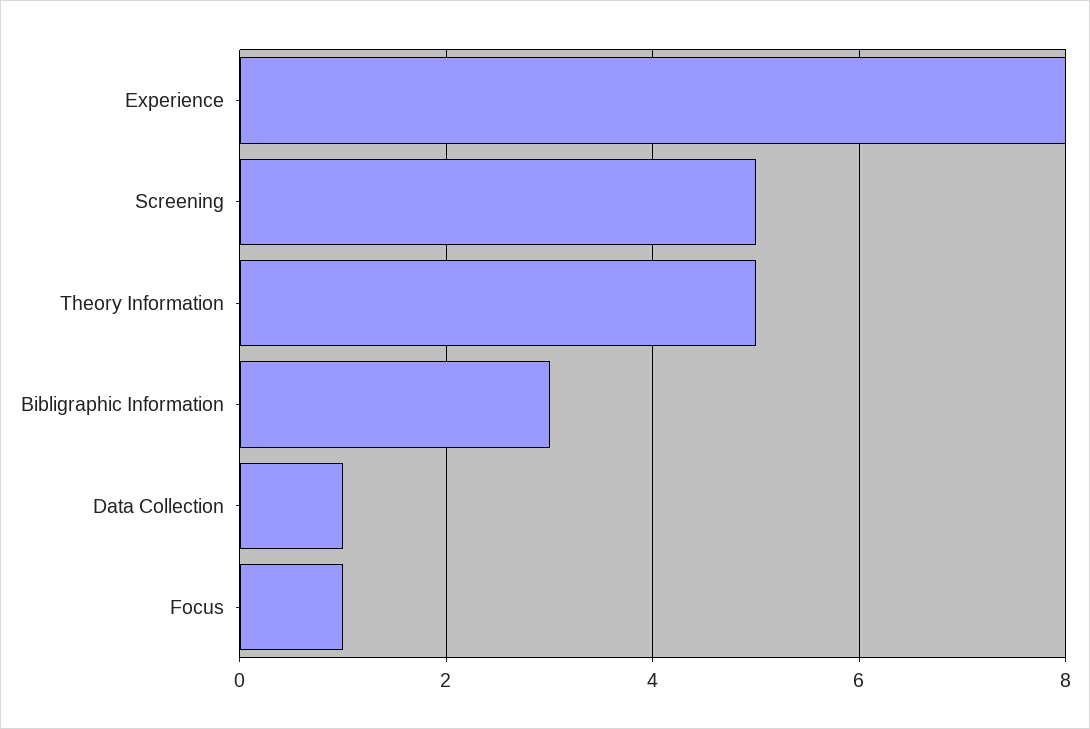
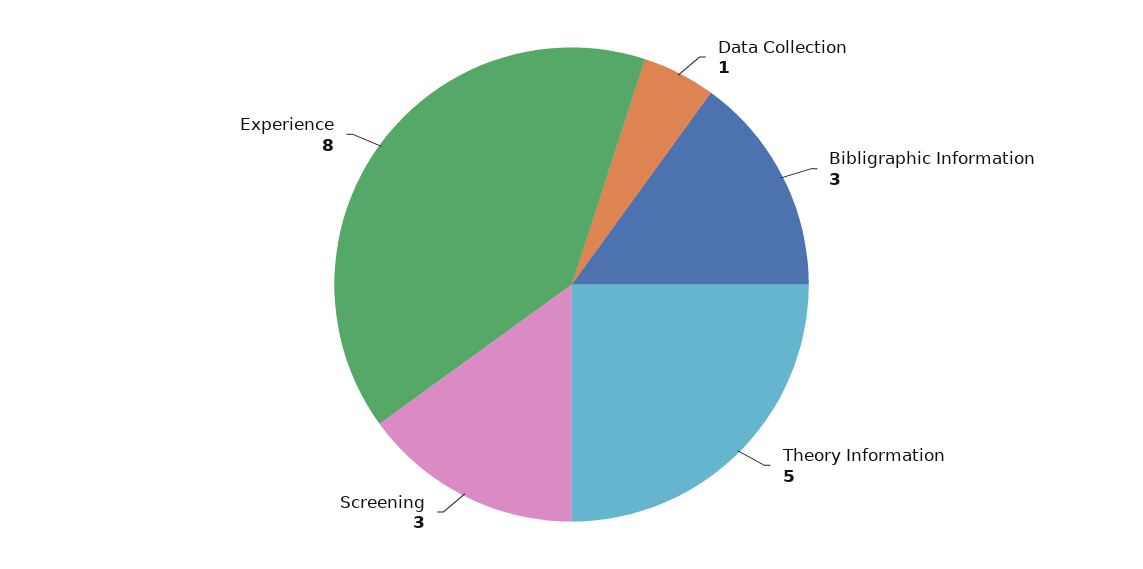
Screening: 5 -> 3
Focus: 1 -> none

